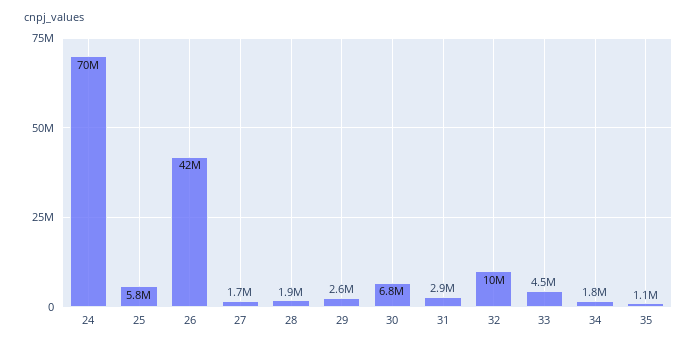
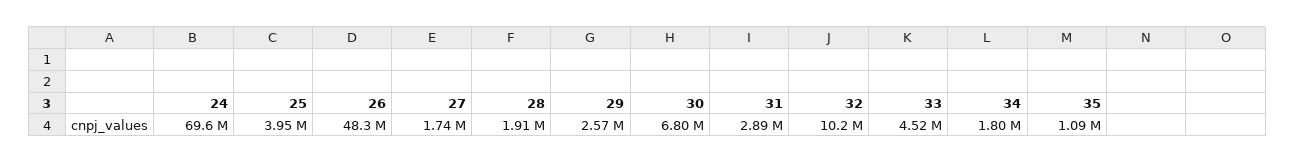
25: 5800000 -> 3950000
26: 42000000 -> 48300000

